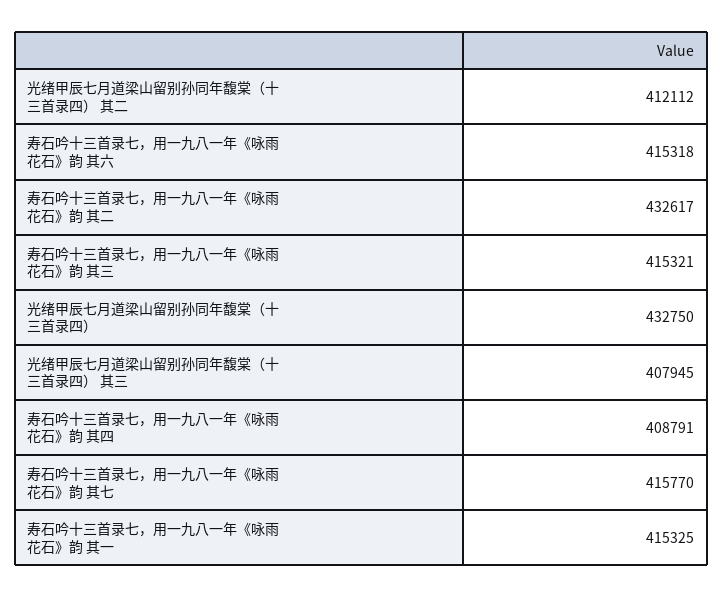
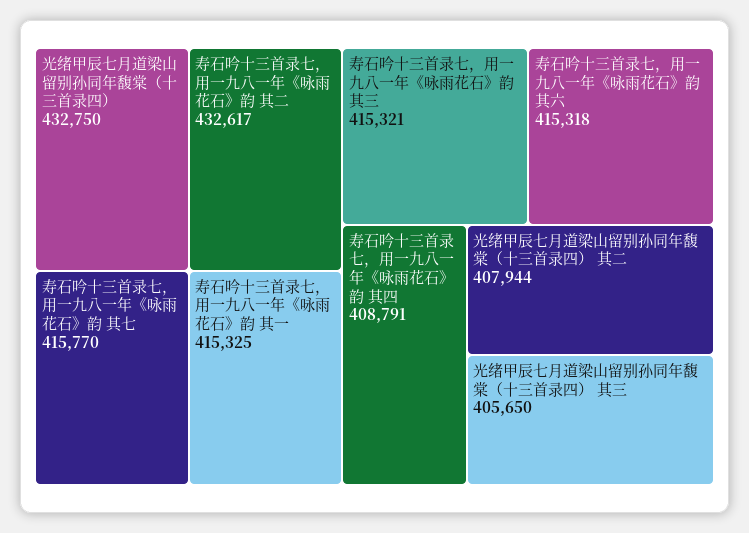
光绪甲辰七月道梁山留别孙同年馥棠（十三首录四） 其二: 412112 -> 407944
光绪甲辰七月道梁山留别孙同年馥棠（十三首录四） 其三: 407945 -> 405650

